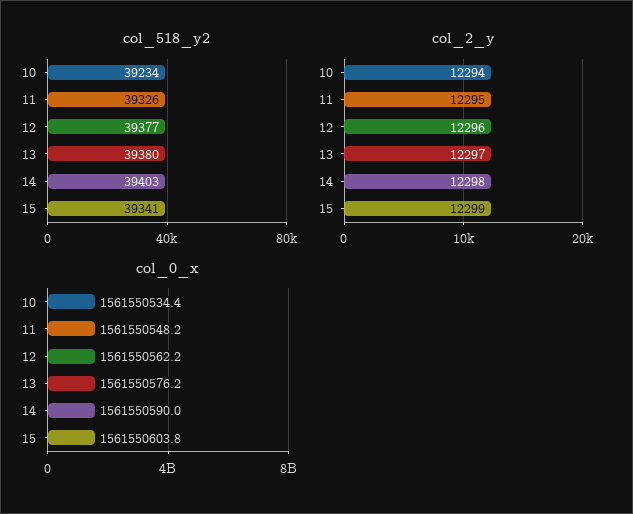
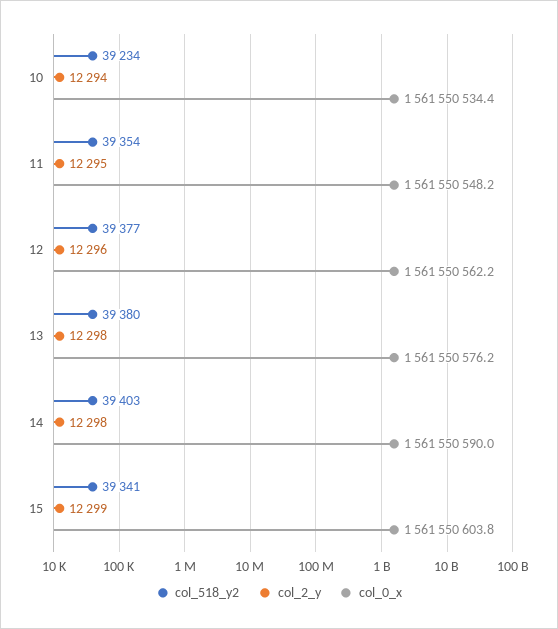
col_518_y2, 11: 39326 -> 39354
col_2_y, 13: 12297 -> 12298

